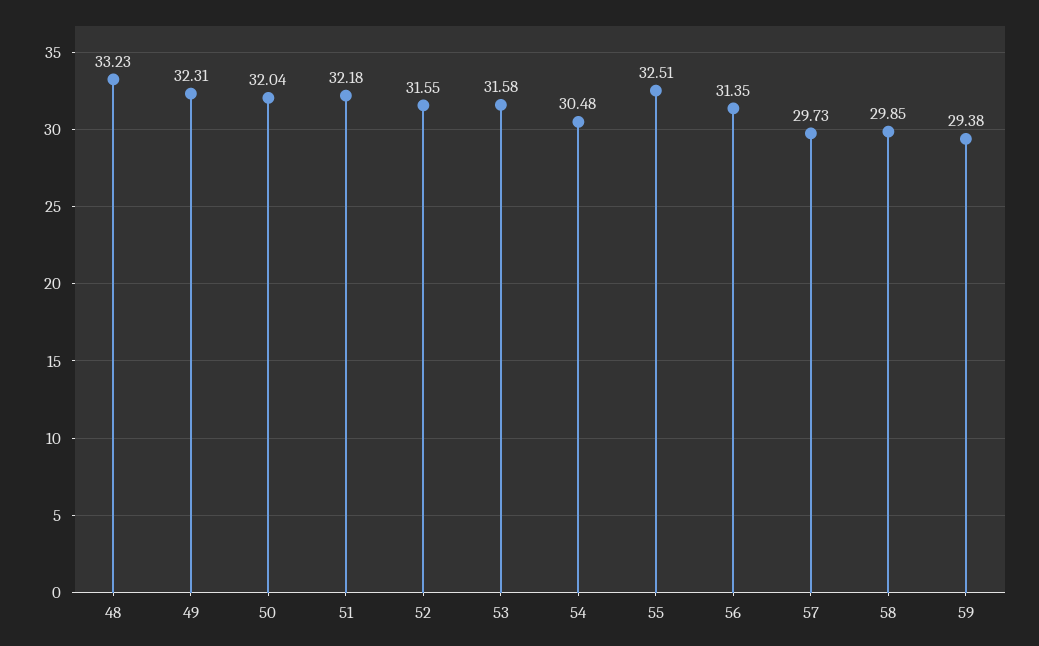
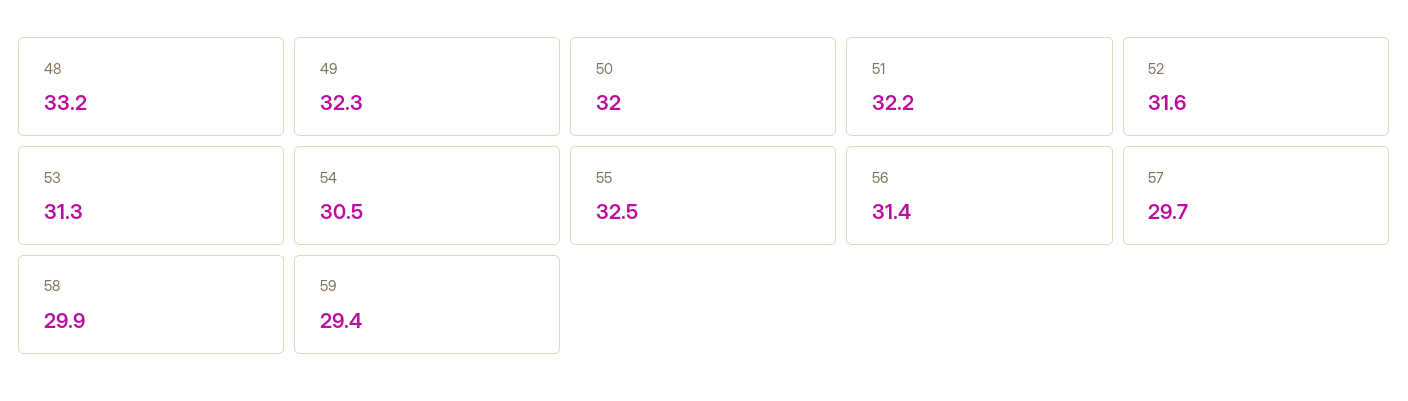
53: 31.58 -> 31.3

